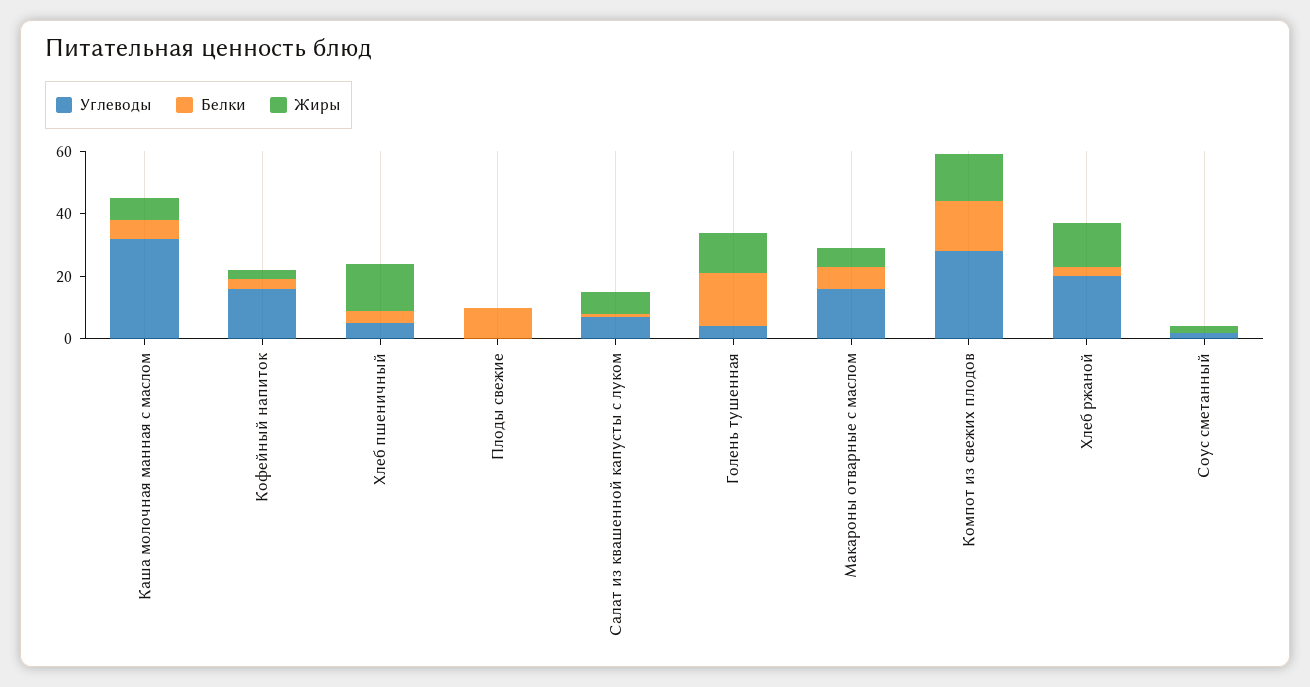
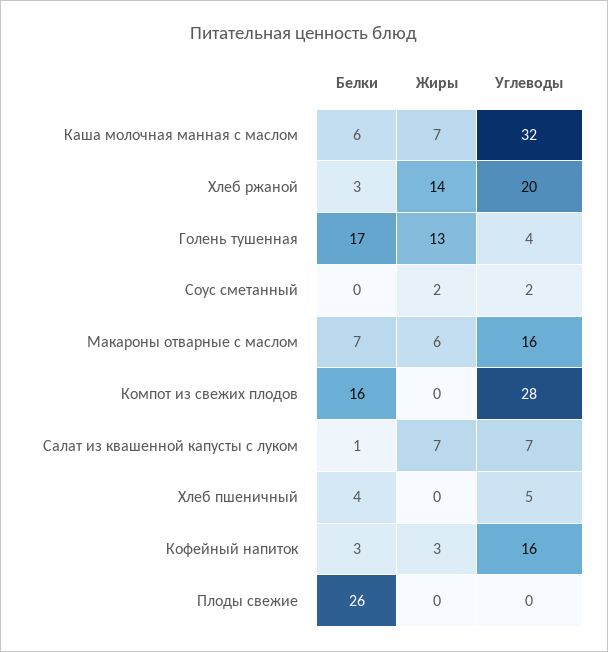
Жиры, Хлеб пшеничный: 15 -> 0
Белки, Плоды свежие: 10 -> 26
Жиры, Компот из свежих плодов: 15 -> 0

